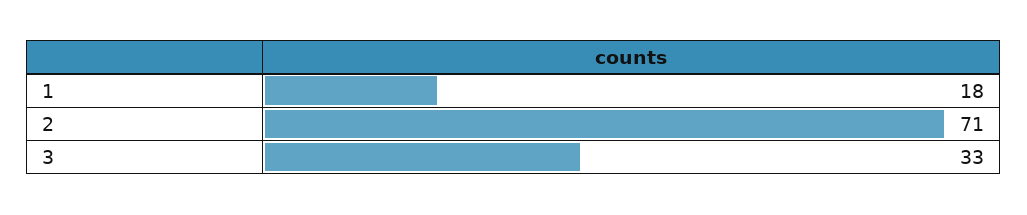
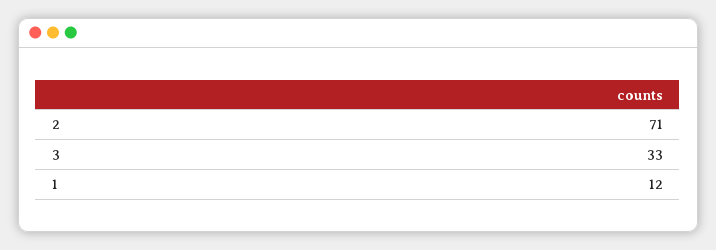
1: 18 -> 12

